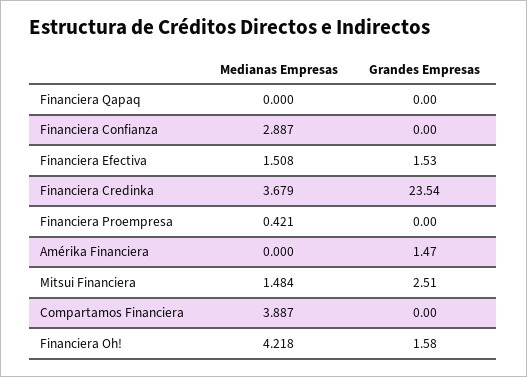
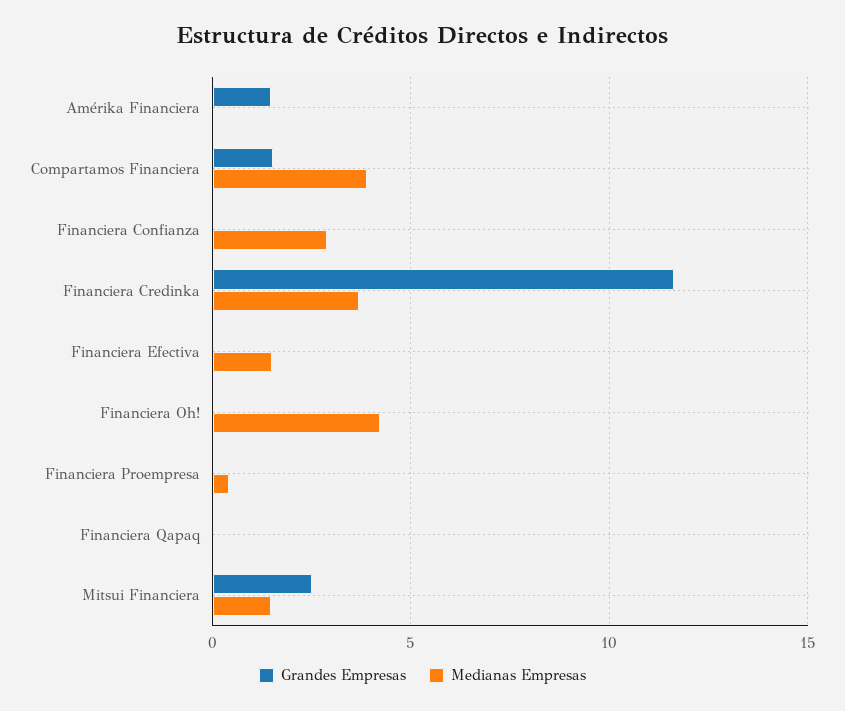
Grandes Empresas, Financiera Efectiva: 1.53 -> 0
Grandes Empresas, Financiera Credinka: 23.54 -> 11.5
Grandes Empresas, Compartamos Financiera: 0 -> 1.5
Grandes Empresas, Financiera Oh!: 1.58 -> 0

